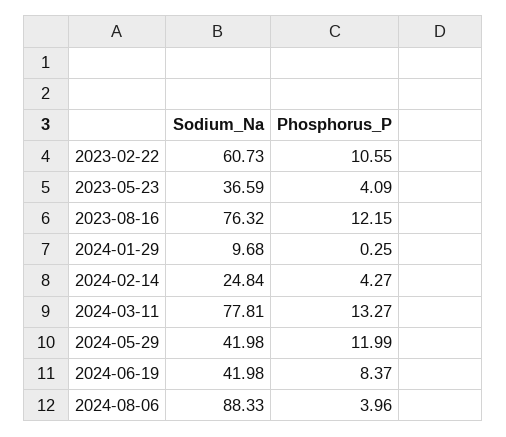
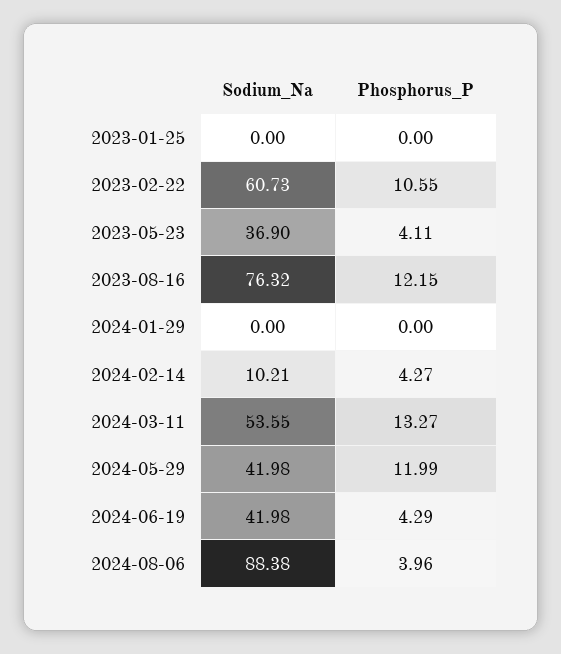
Sodium_Na, 2023-05-23: 36.59 -> 36.9
Phosphorus_P, 2023-05-23: 4.09 -> 4.11
Sodium_Na, 2024-01-29: 9.68 -> 0
Phosphorus_P, 2024-01-29: 0.25 -> 0
Sodium_Na, 2024-02-14: 24.84 -> 10.21
Sodium_Na, 2024-03-11: 77.81 -> 53.55
Phosphorus_P, 2024-06-19: 8.37 -> 4.29
Sodium_Na, 2024-08-06: 88.33 -> 88.38
Sodium_Na, 2023-01-25: none -> 0
Phosphorus_P, 2023-01-25: none -> 0

